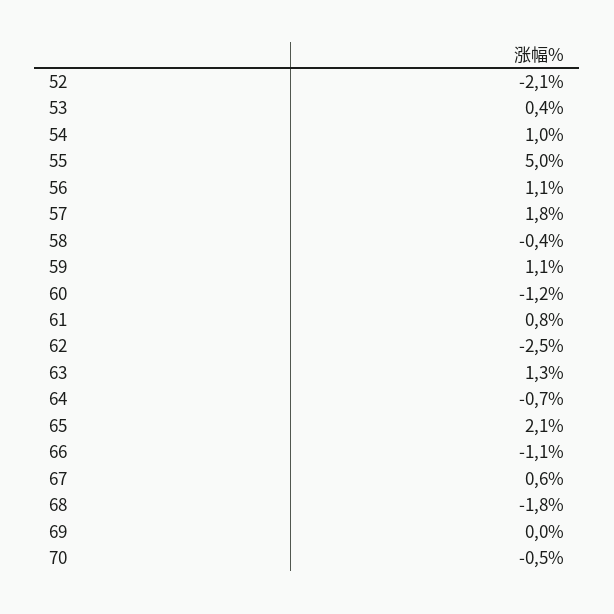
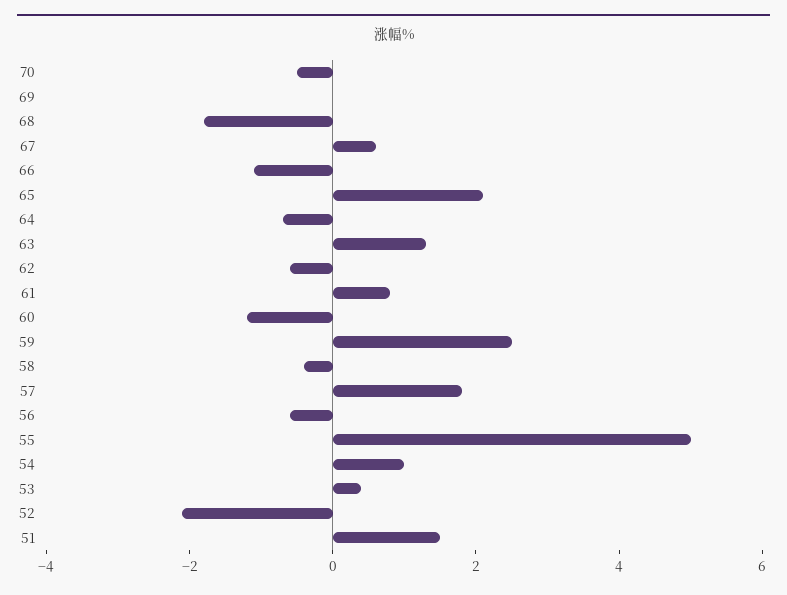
56: 1.1 -> -0.5
59: 1.1 -> 2.5
62: -2.5 -> -0.5
51: none -> 1.5

